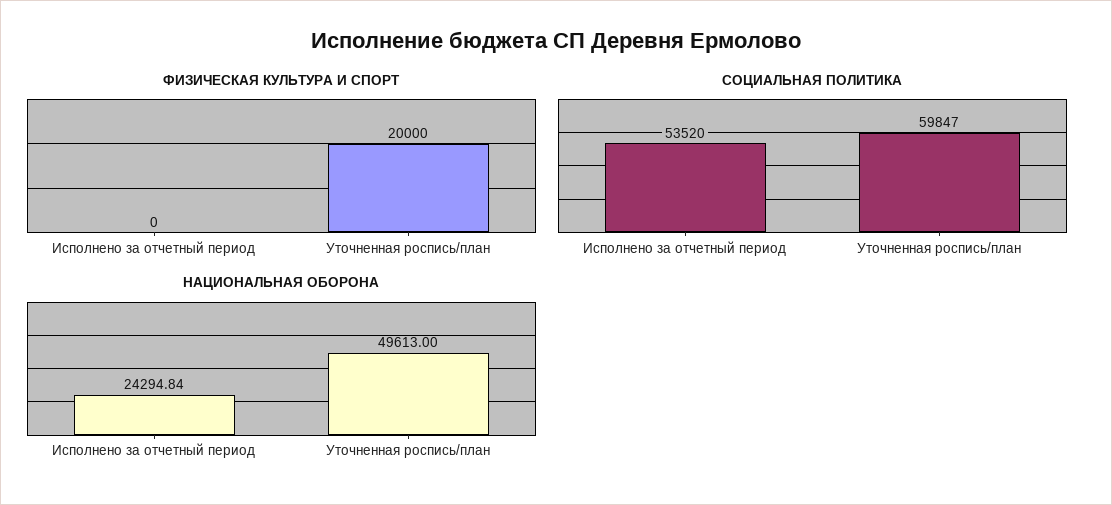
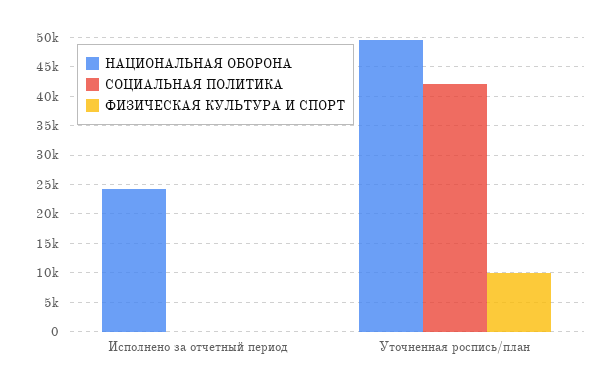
ФИЗИЧЕСКАЯ КУЛЬТУРА И СПОРТ, Уточненная роспись/план: 20000 -> 10000
СОЦИАЛЬНАЯ ПОЛИТИКА, Исполнено за отчетный период: 53520 -> 0
СОЦИАЛЬНАЯ ПОЛИТИКА, Уточненная роспись/план: 59847 -> 42500

